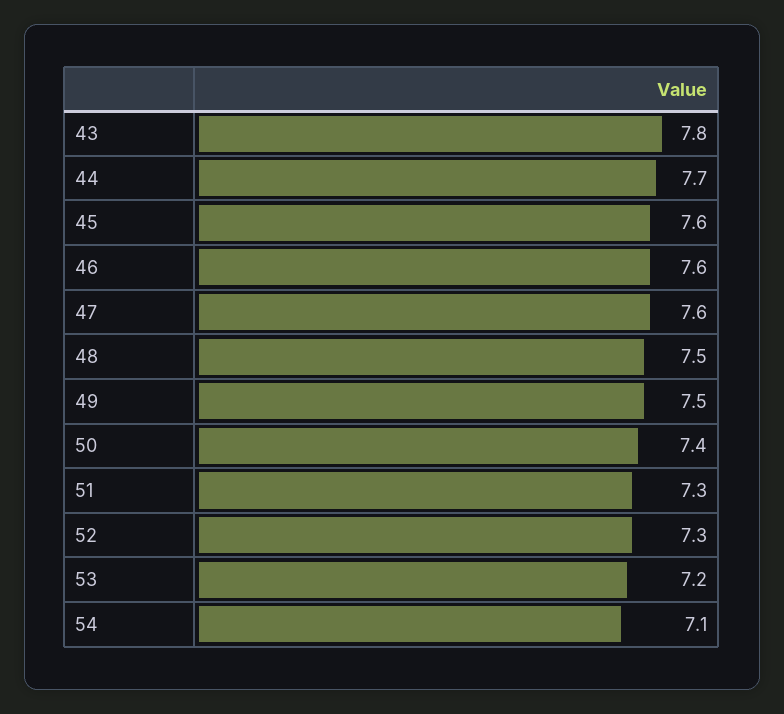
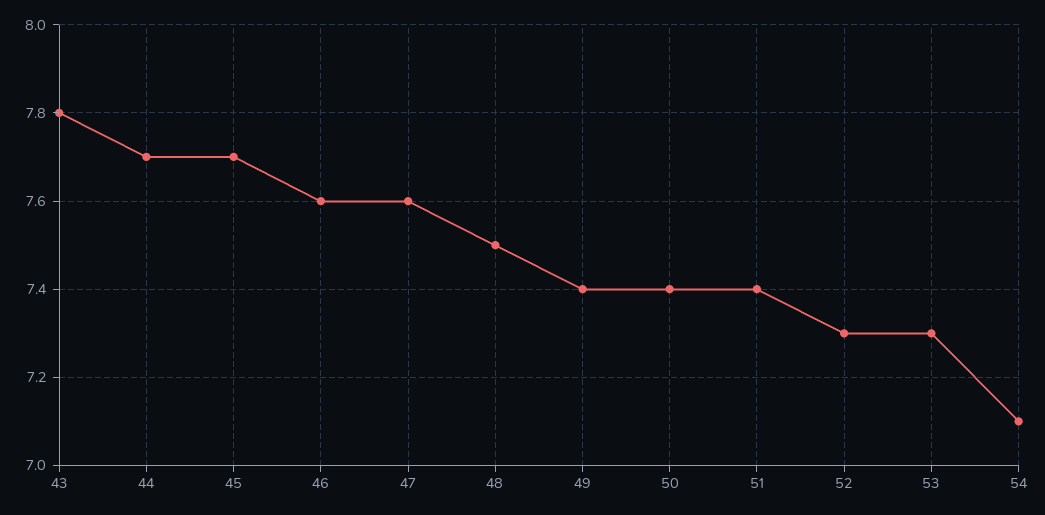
45: 7.6 -> 7.7
49: 7.5 -> 7.4
51: 7.3 -> 7.4
53: 7.2 -> 7.3

